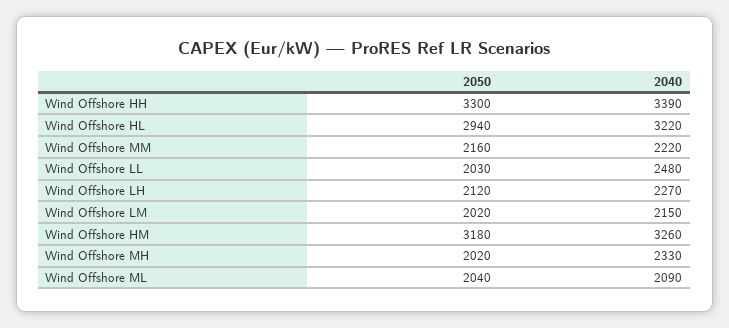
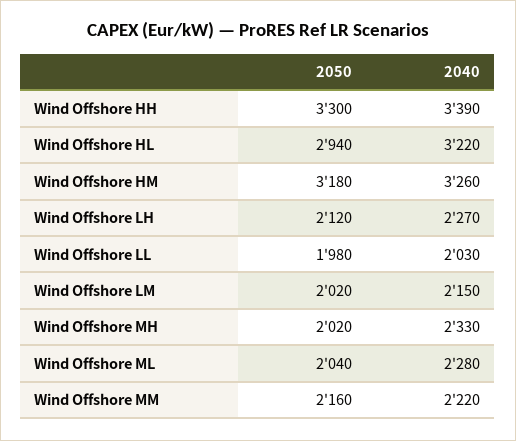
2050, Wind Offshore LL: 2030 -> 1980
2040, Wind Offshore LL: 2480 -> 2030
2040, Wind Offshore ML: 2090 -> 2280

